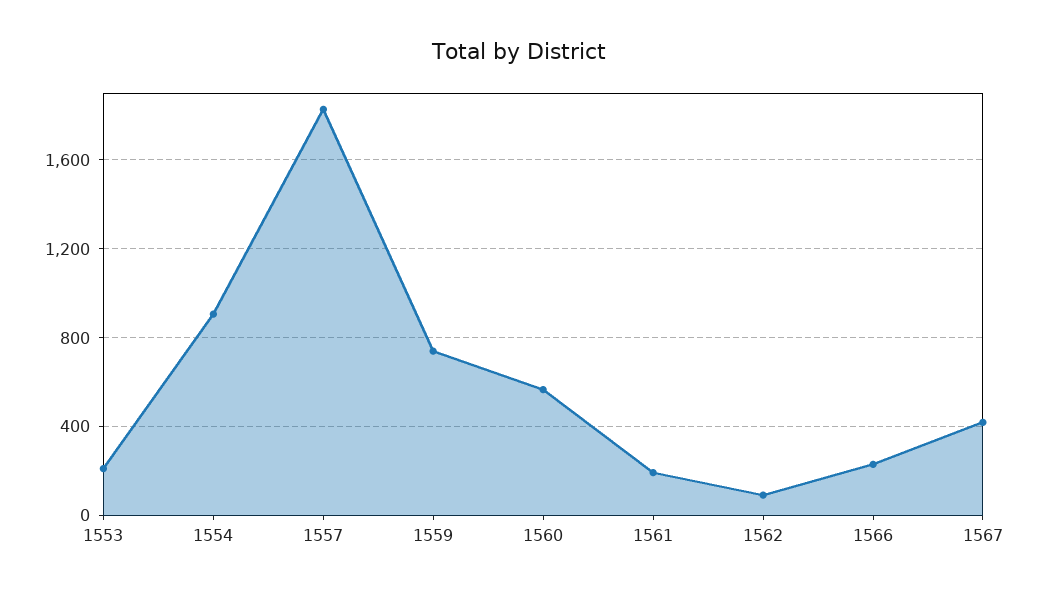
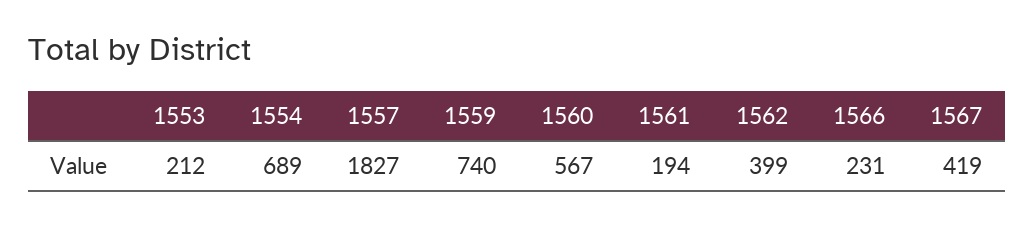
1554: 900 -> 689
1562: 100 -> 399

